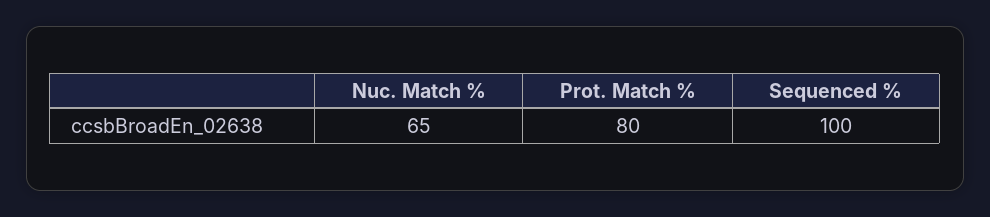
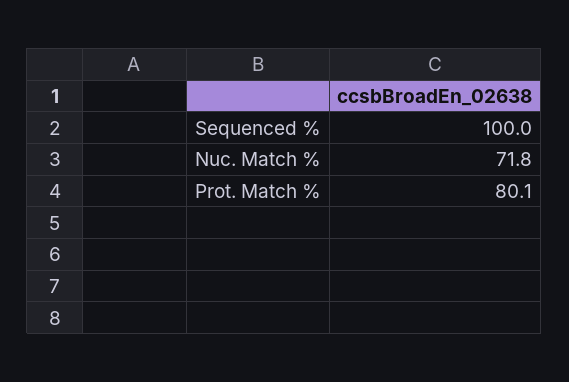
Nuc. Match %: 65 -> 71.8

